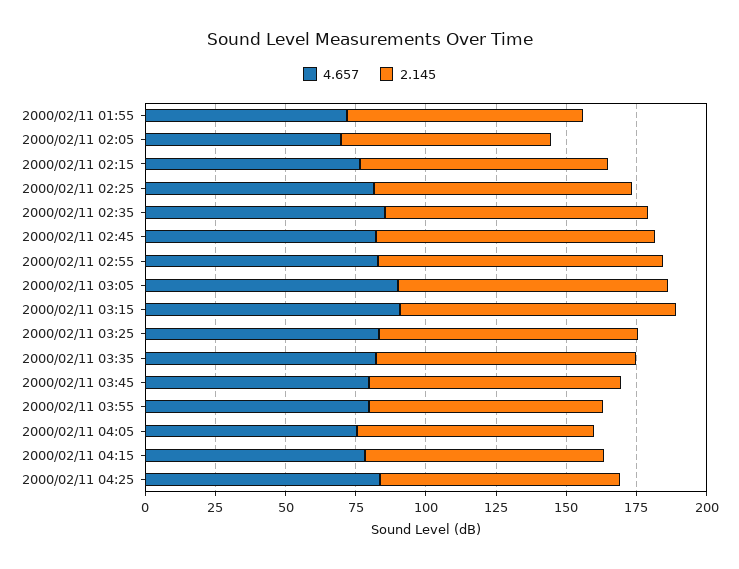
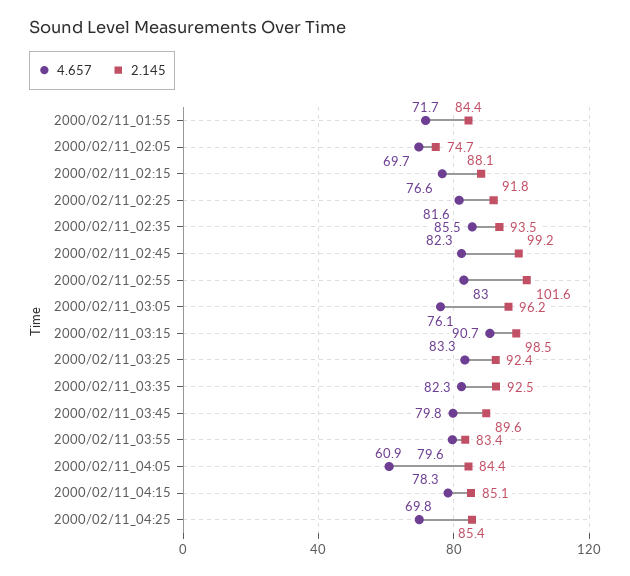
4.657, 2000/02/11 03:05: 90 -> 76.1
4.657, 2000/02/11 04:05: 75 -> 60.9
4.657, 2000/02/11 04:25: 85 -> 69.8

